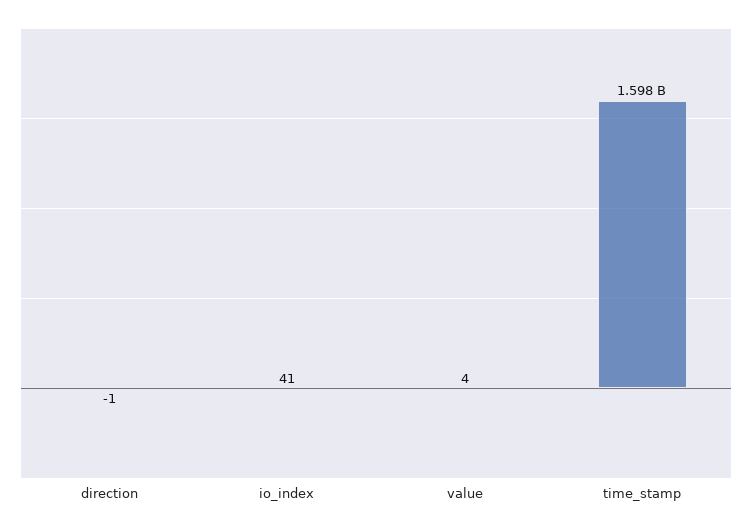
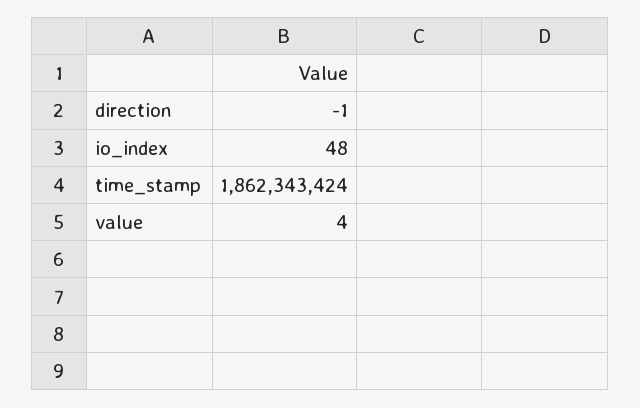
io_index: 41 -> 48
time_stamp: 1598000000 -> 1862343424

